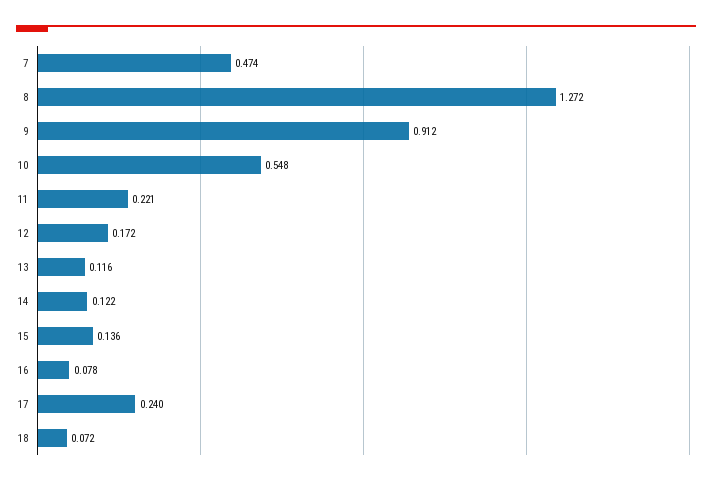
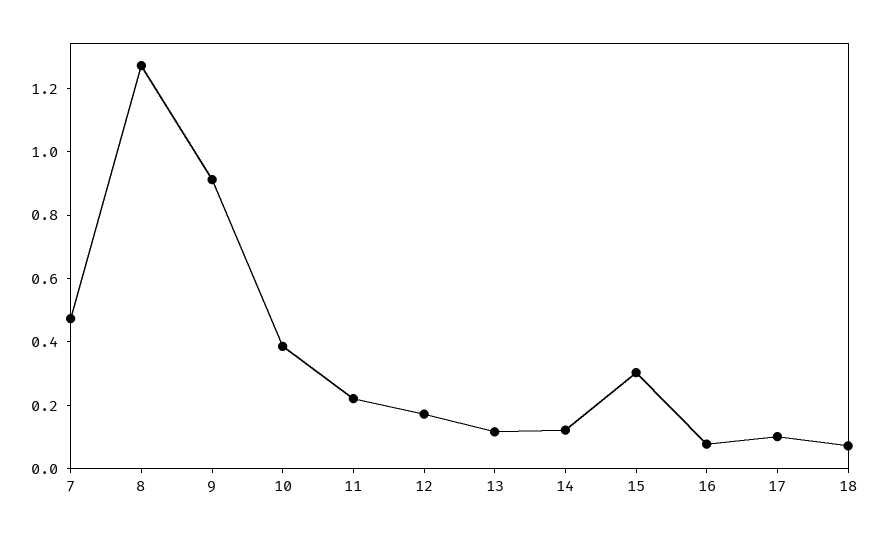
10: 0.548 -> 0.4
15: 0.136 -> 0.3
17: 0.24 -> 0.1

